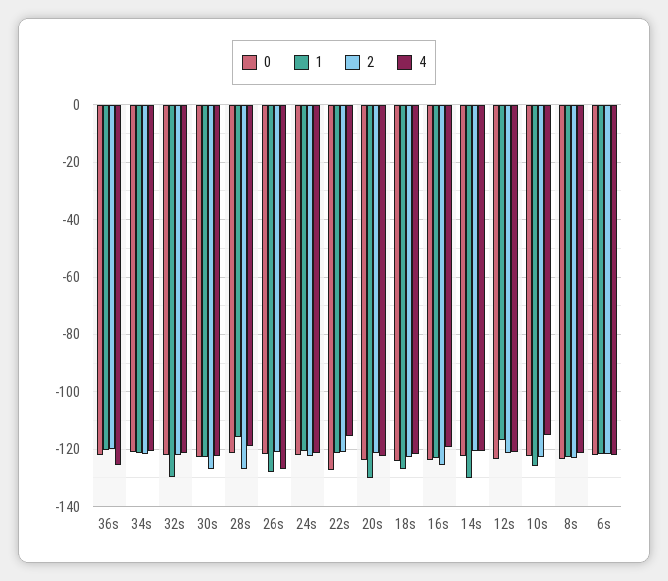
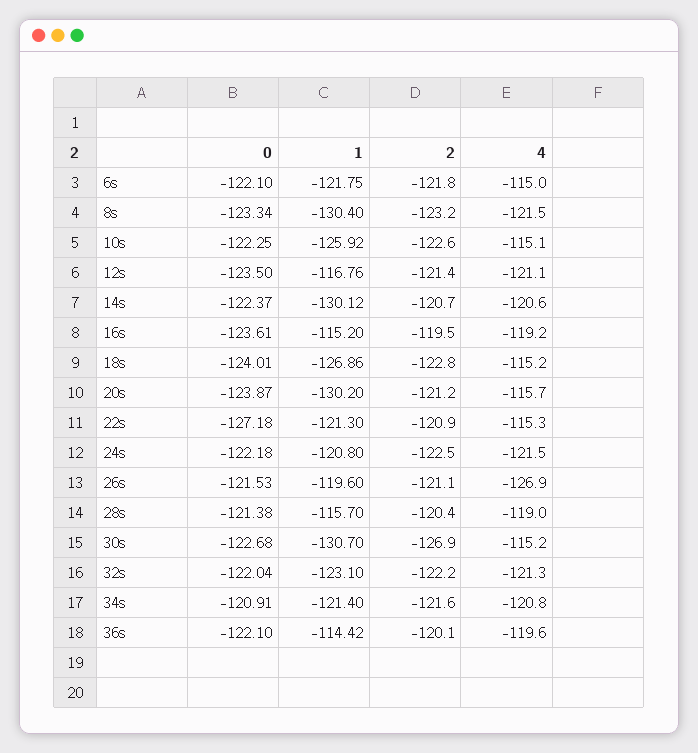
1, 36s: -120 -> -114.42
4, 36s: -125 -> -119.6
1, 32s: -130 -> -123.1
1, 30s: -122.5 -> -130.7
4, 30s: -122.5 -> -115.2
2, 28s: -127.5 -> -120.4
1, 26s: -127.5 -> -119.6
4, 20s: -122.5 -> -115.7
4, 18s: -122.5 -> -115.2
1, 16s: -122.5 -> -115.2
2, 16s: -125 -> -119.5
1, 8s: -122.5 -> -130.4
4, 6s: -122.5 -> -115

